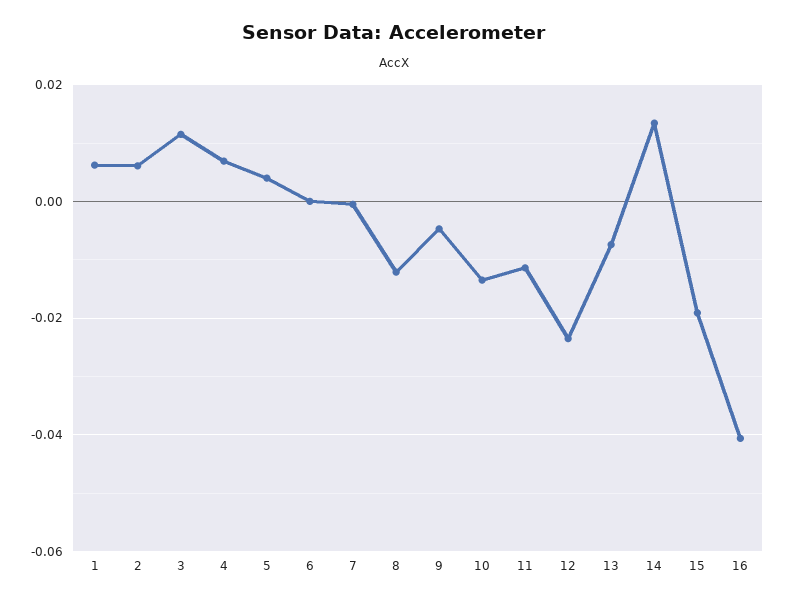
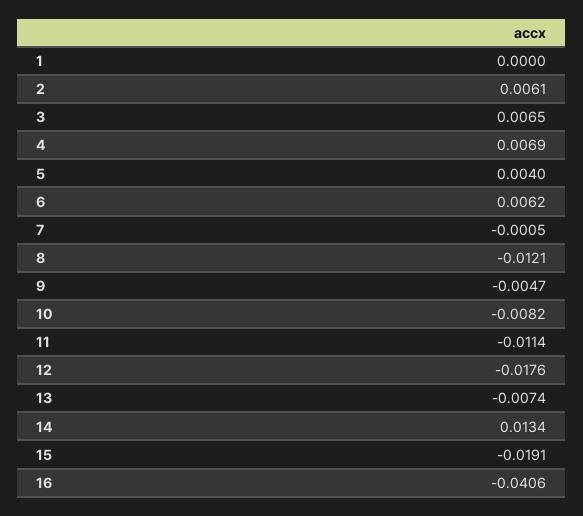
1: 0.006 -> 0
3: 0.012 -> 0.0065
6: 0 -> 0.0062
10: -0.014 -> -0.0082
12: -0.024 -> -0.0176

